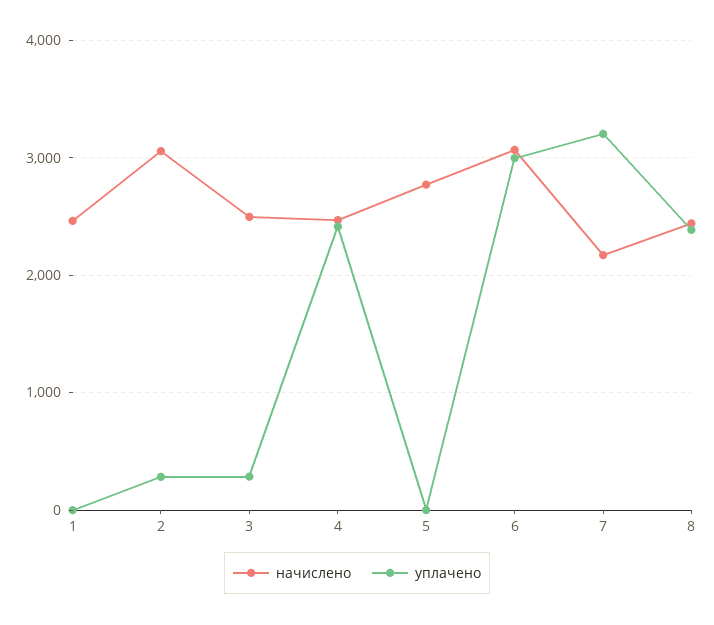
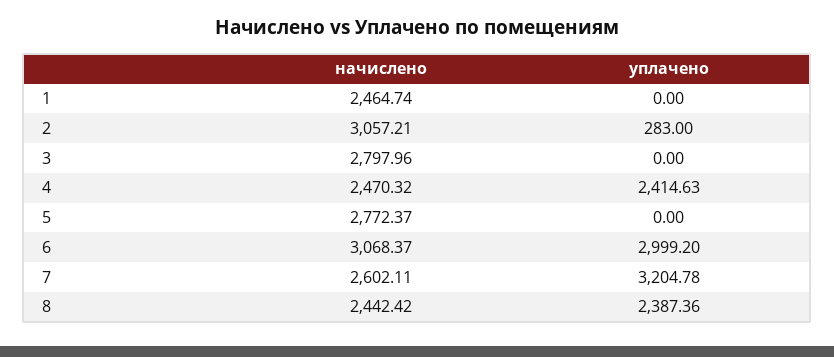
начислено, 3: 2500 -> 2797.96
уплачено, 3: 300 -> 0
начислено, 7: 2200 -> 2602.11

